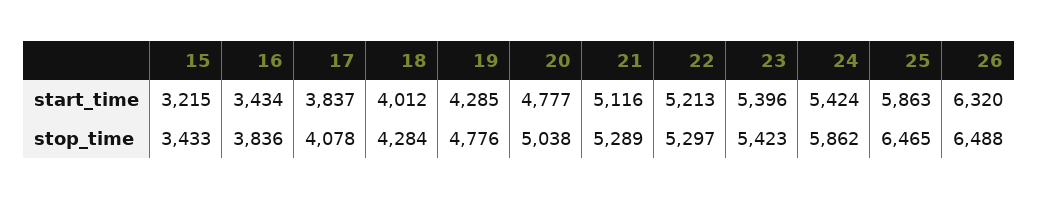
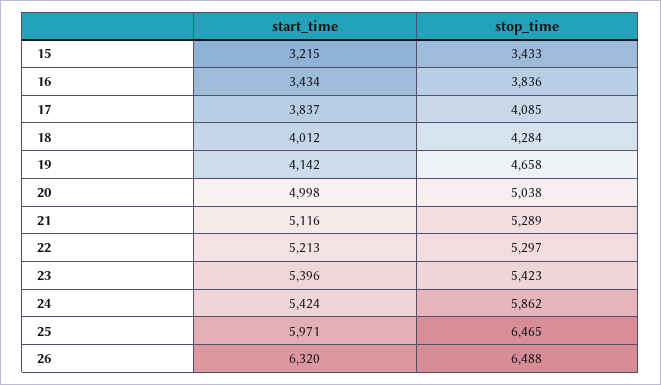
19, start_time: 4285 -> 4142
20, start_time: 4777 -> 4998
25, start_time: 5863 -> 5971
17, stop_time: 4078 -> 4085
19, stop_time: 4776 -> 4658

